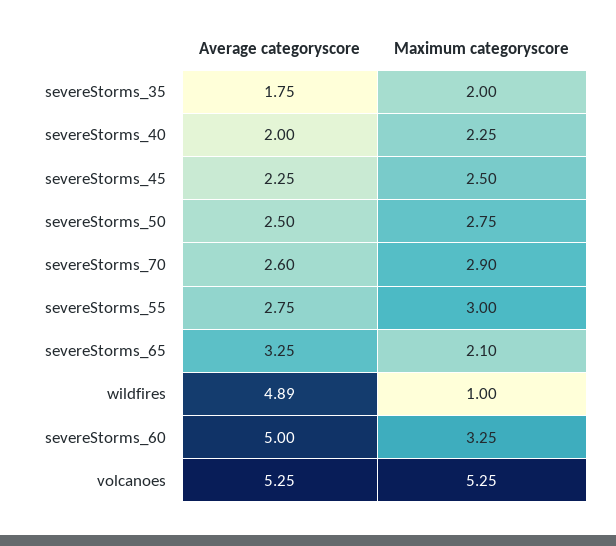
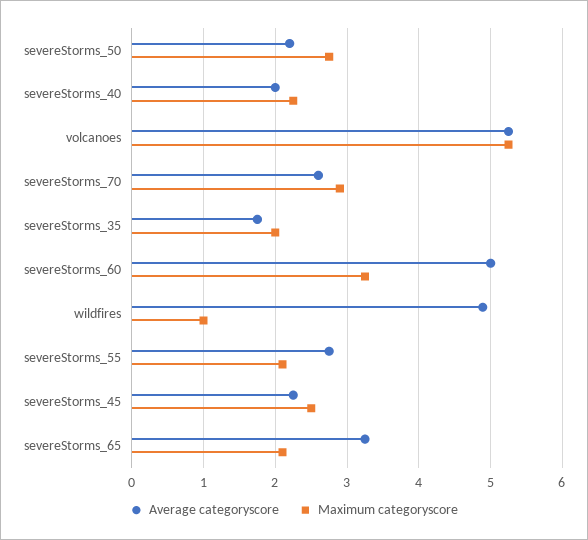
Average categoryscore, severeStorms_50: 2.5 -> 2.2
Maximum categoryscore, severeStorms_55: 3 -> 2.1

